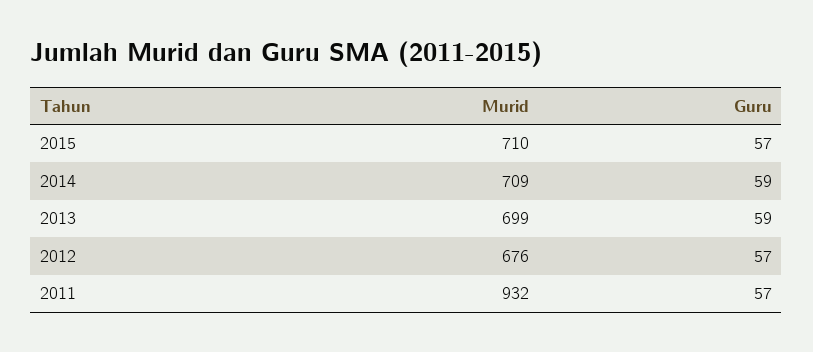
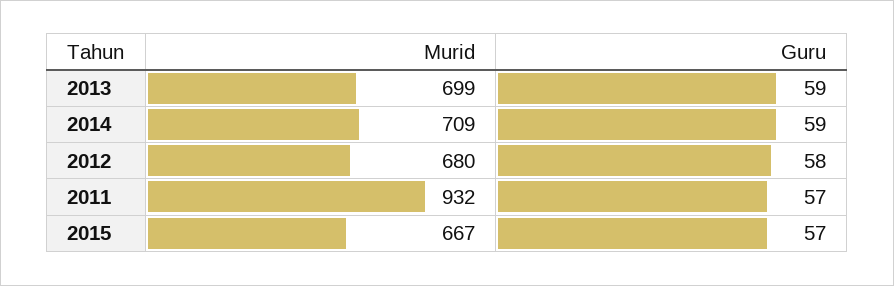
Murid, 2015: 710 -> 667
Murid, 2012: 676 -> 680
Guru, 2012: 57 -> 58

